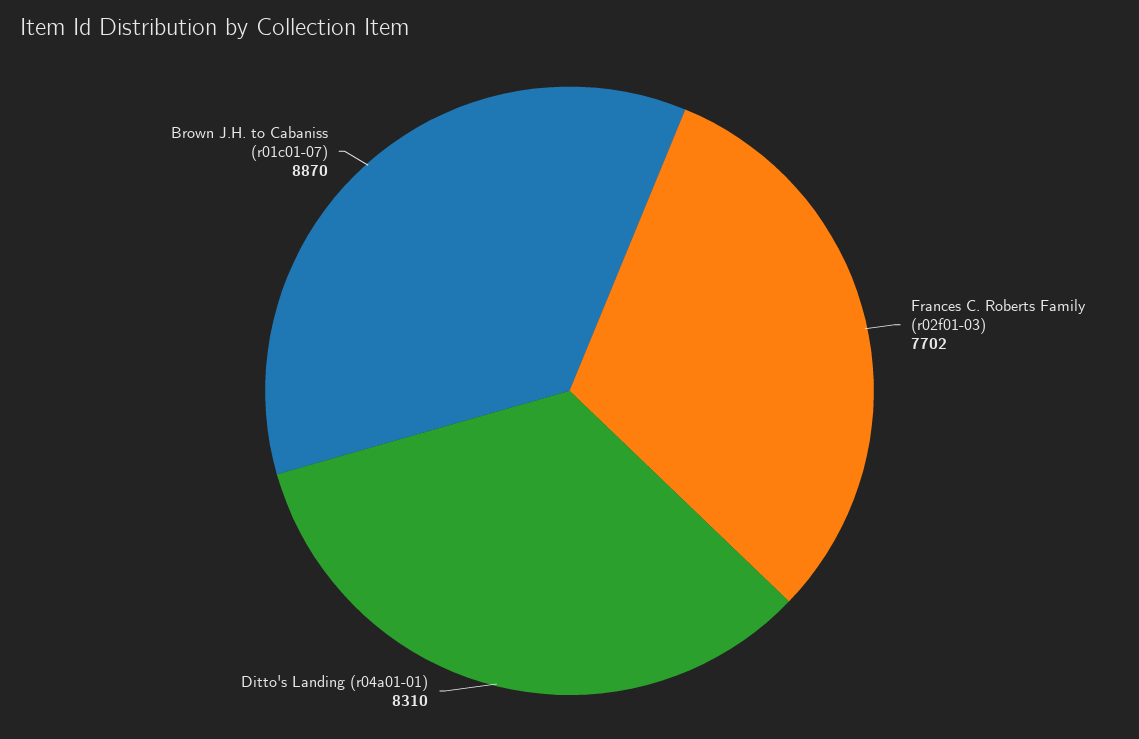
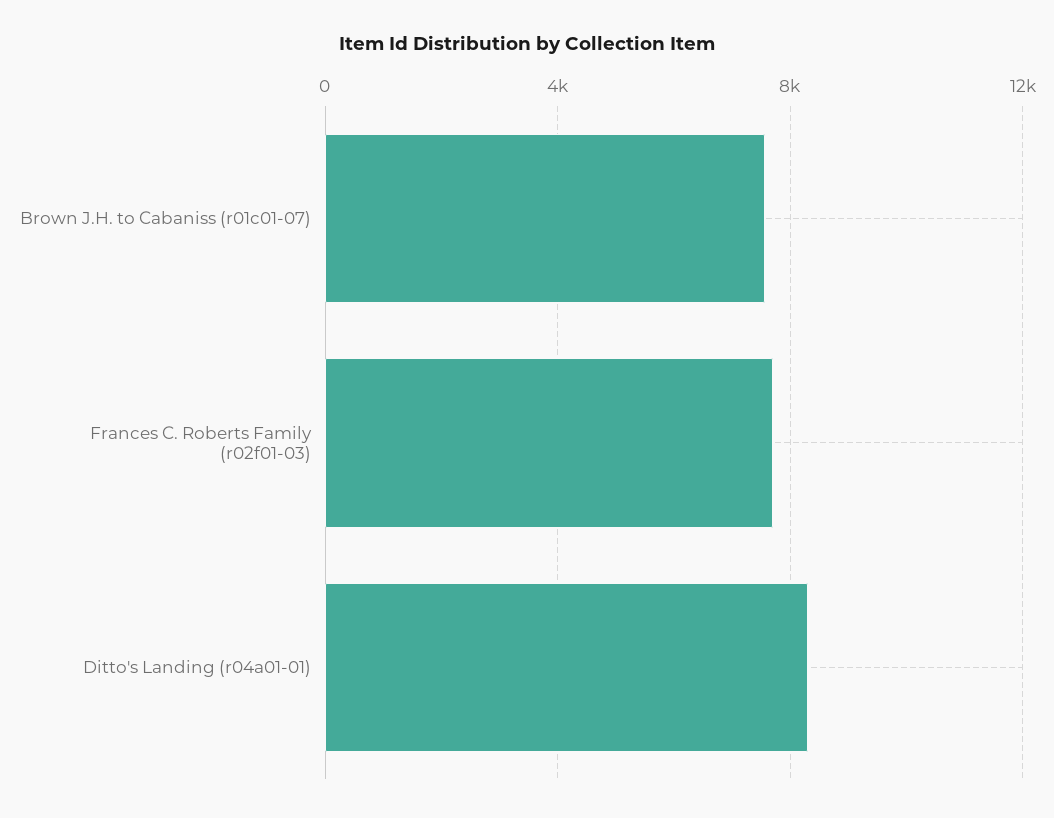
Brown J.H. to Cabaniss (r01c01-07): 8870 -> 7500

